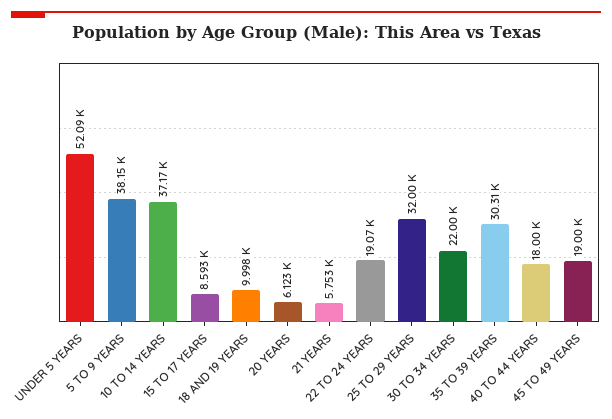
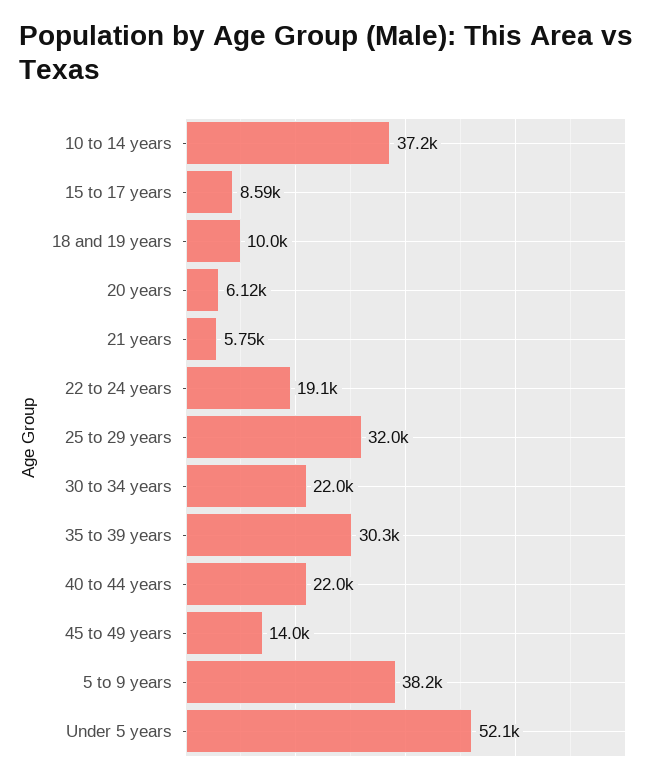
40 TO 44 YEARS: 18000 -> 22000
45 TO 49 YEARS: 19000 -> 14000

